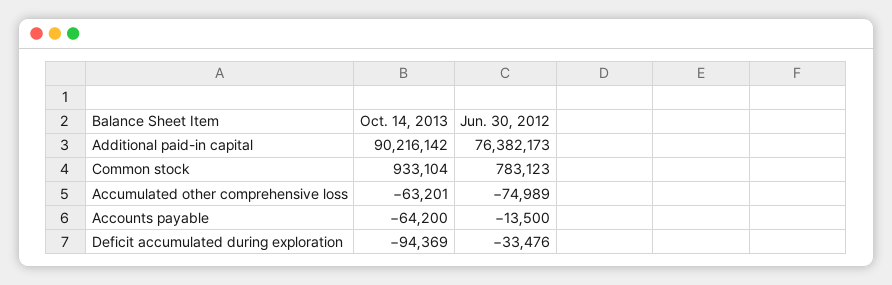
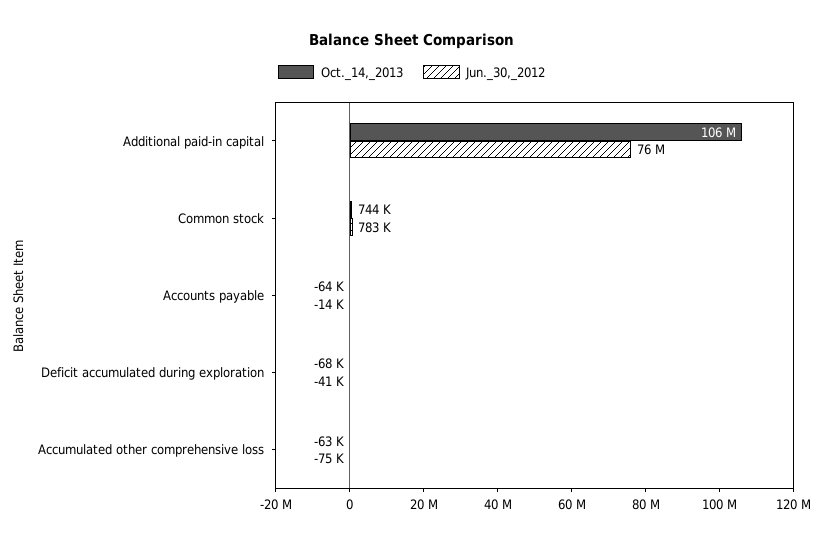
Oct. 14, 2013, Additional paid-in capital: 90216142 -> 106000000
Oct. 14, 2013, Common stock: 933104 -> 744000
Oct. 14, 2013, Deficit accumulated during exploration: -94369 -> -68000
Jun. 30, 2012, Deficit accumulated during exploration: -33476 -> -41000

